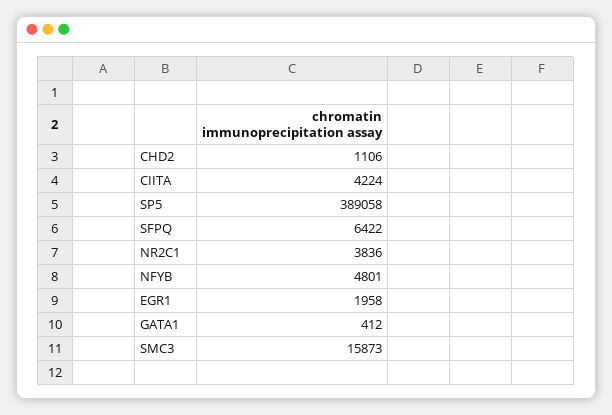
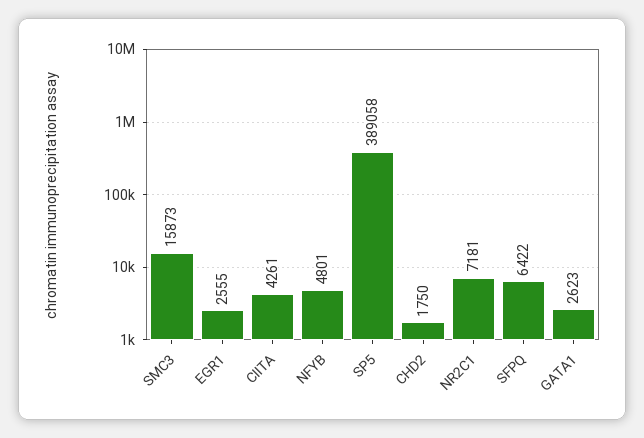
CHD2: 1106 -> 1750
CIITA: 4224 -> 4261
NR2C1: 3836 -> 7181
EGR1: 1958 -> 2555
GATA1: 412 -> 2623

